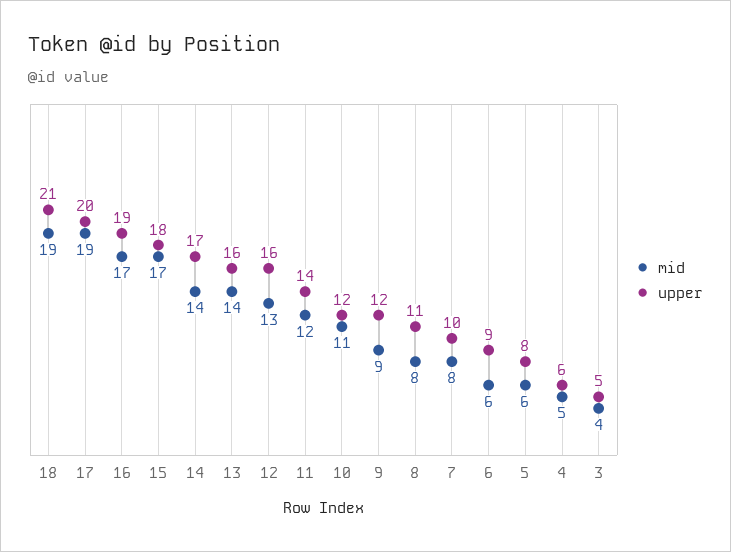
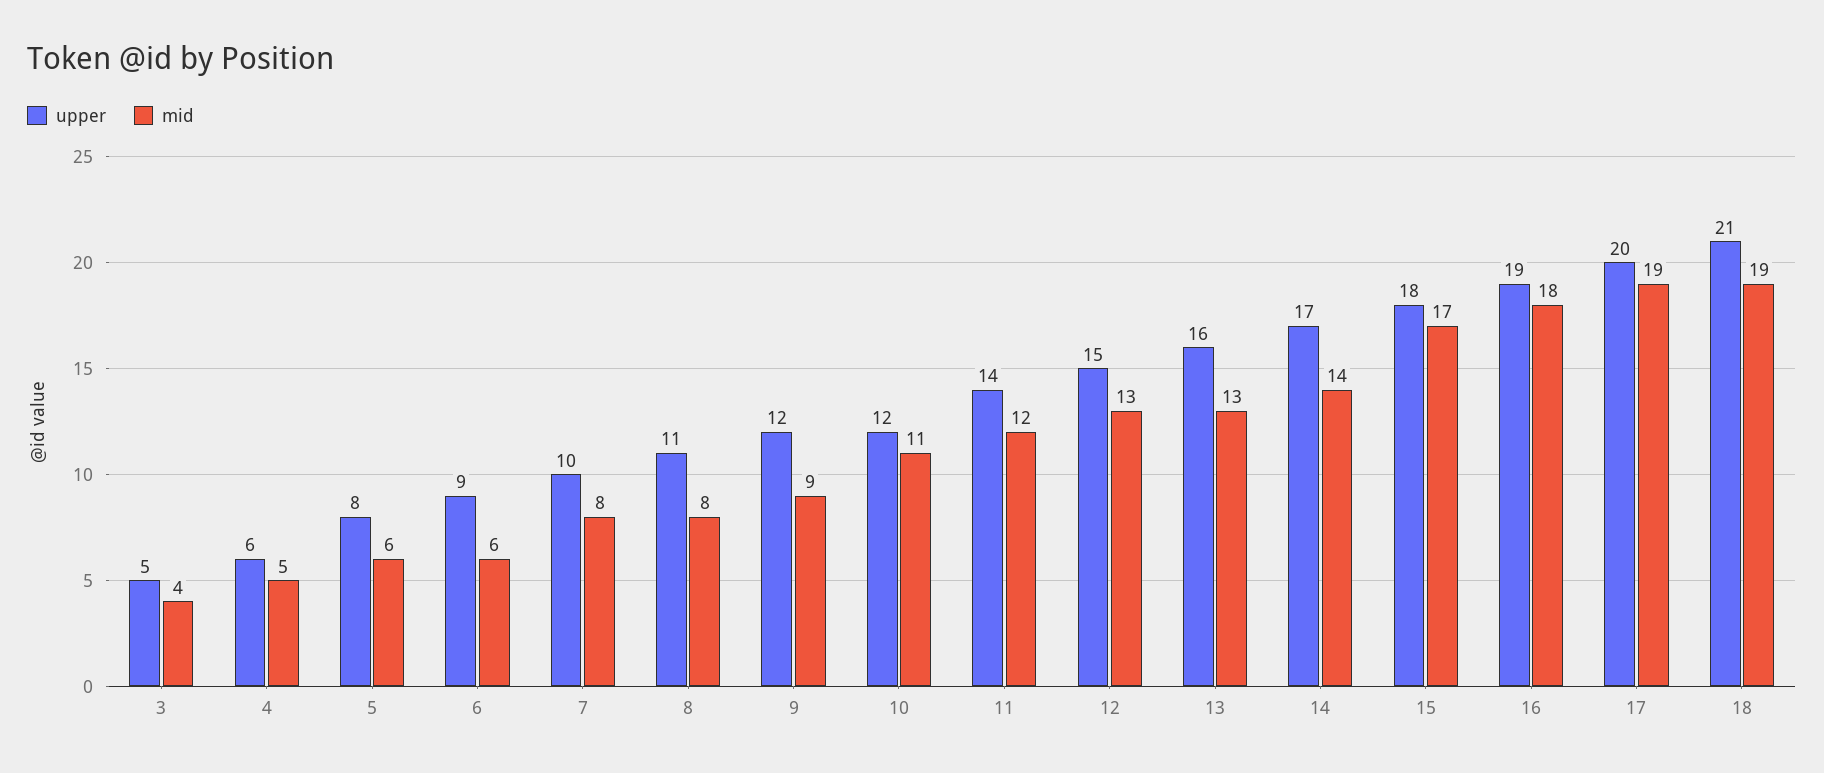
mid, 16: 17 -> 18
mid, 13: 14 -> 13
upper, 12: 16 -> 15

